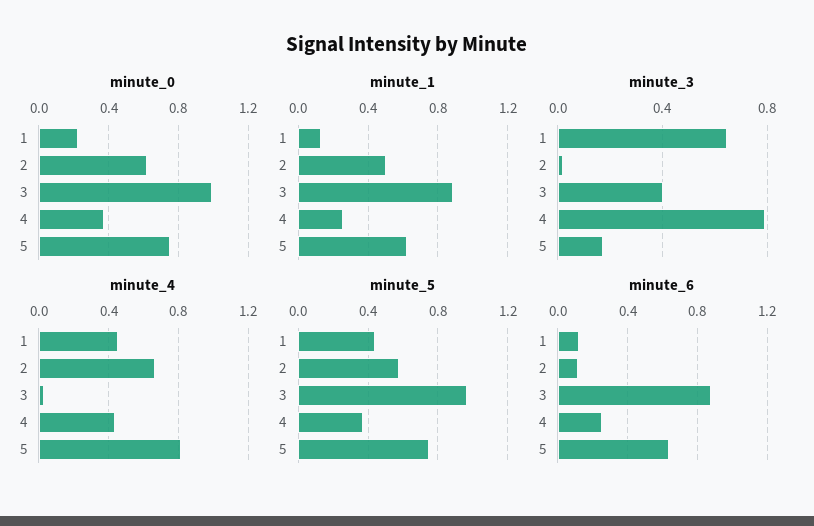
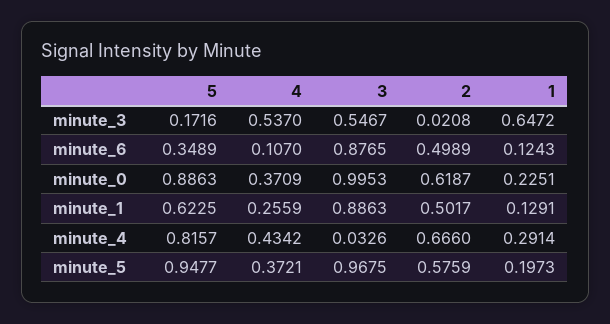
minute_0, 5: 0.75 -> 0.8863
minute_3, 3: 0.4 -> 0.5467
minute_3, 4: 0.8 -> 0.537
minute_4, 1: 0.45 -> 0.2914
minute_5, 1: 0.45 -> 0.1973
minute_5, 5: 0.75 -> 0.9477
minute_6, 2: 0.1 -> 0.4989
minute_6, 4: 0.25 -> 0.107
minute_6, 5: 0.65 -> 0.3489

